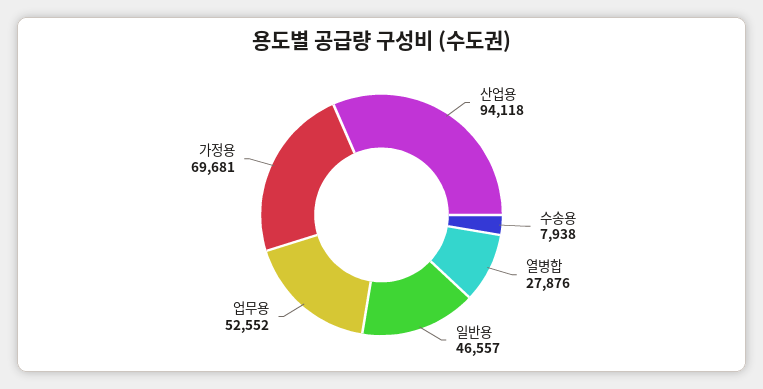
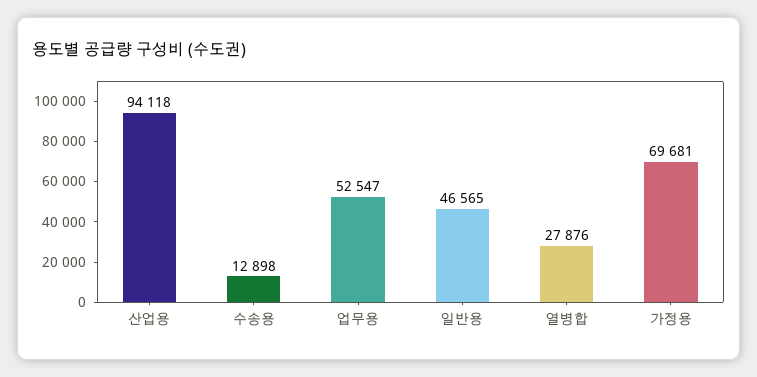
수송용: 7938 -> 12898
일반용: 46557 -> 46565
업무용: 52552 -> 52547

